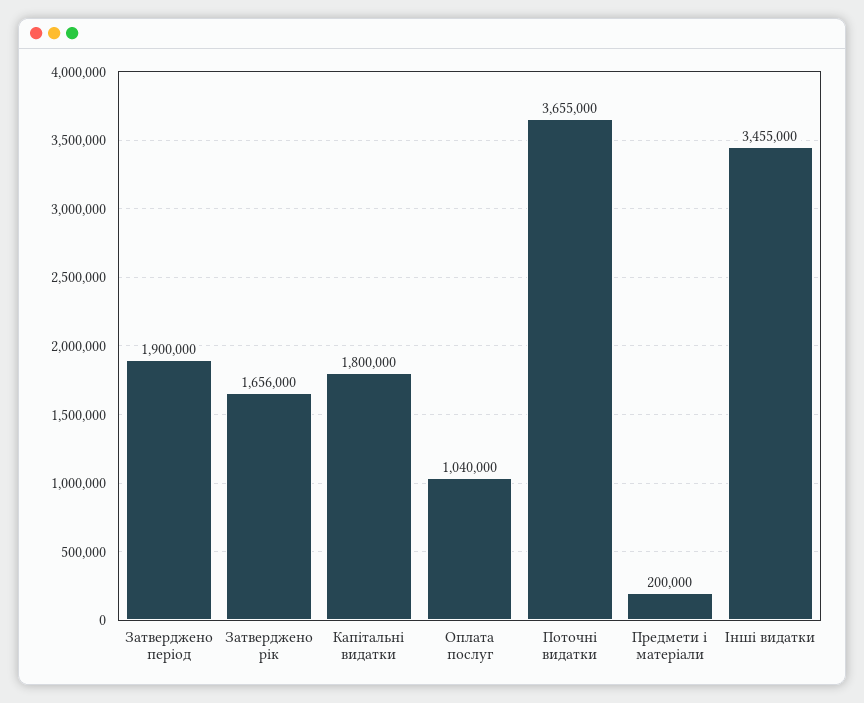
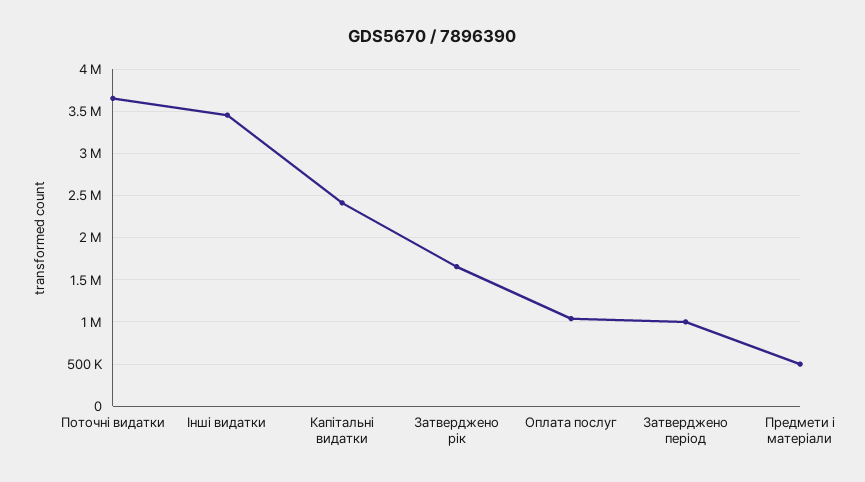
Затверджено період: 1900000 -> 1000000
Капітальні видатки: 1800000 -> 2400000
Предмети і матеріали: 200000 -> 500000

